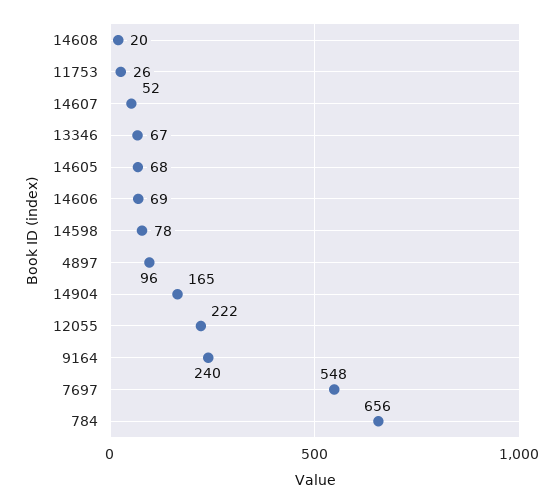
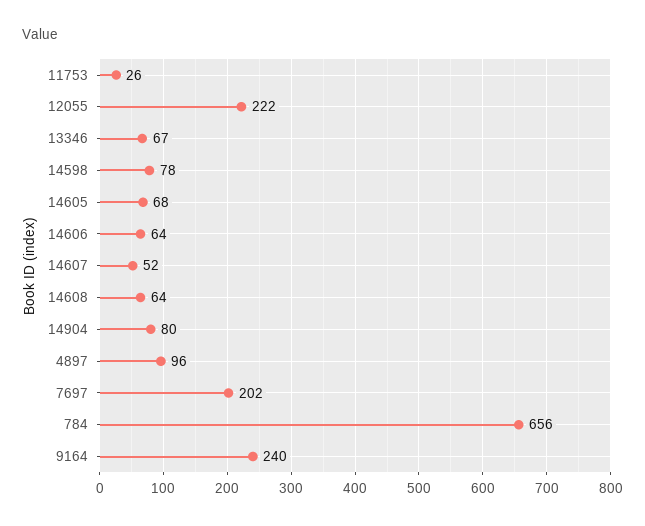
14608: 20 -> 64
14606: 69 -> 64
14904: 165 -> 80
7697: 548 -> 202

